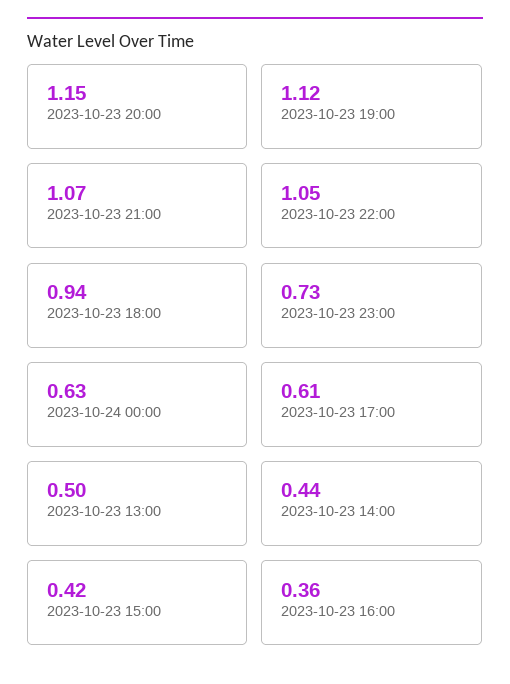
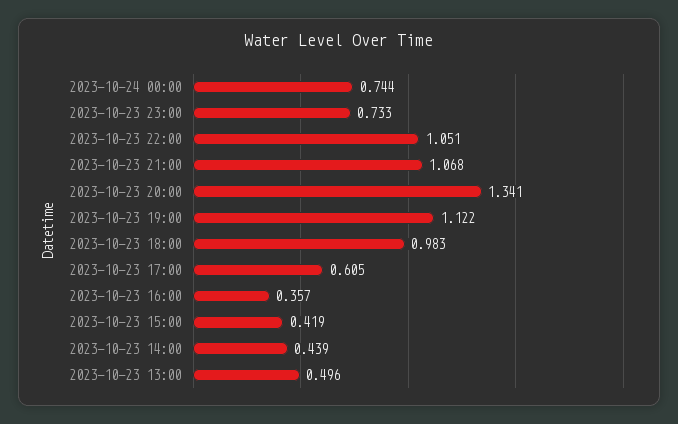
2023-10-23 20:00: 1.15 -> 1.341
2023-10-23 18:00: 0.94 -> 0.983
2023-10-24 00:00: 0.63 -> 0.744

